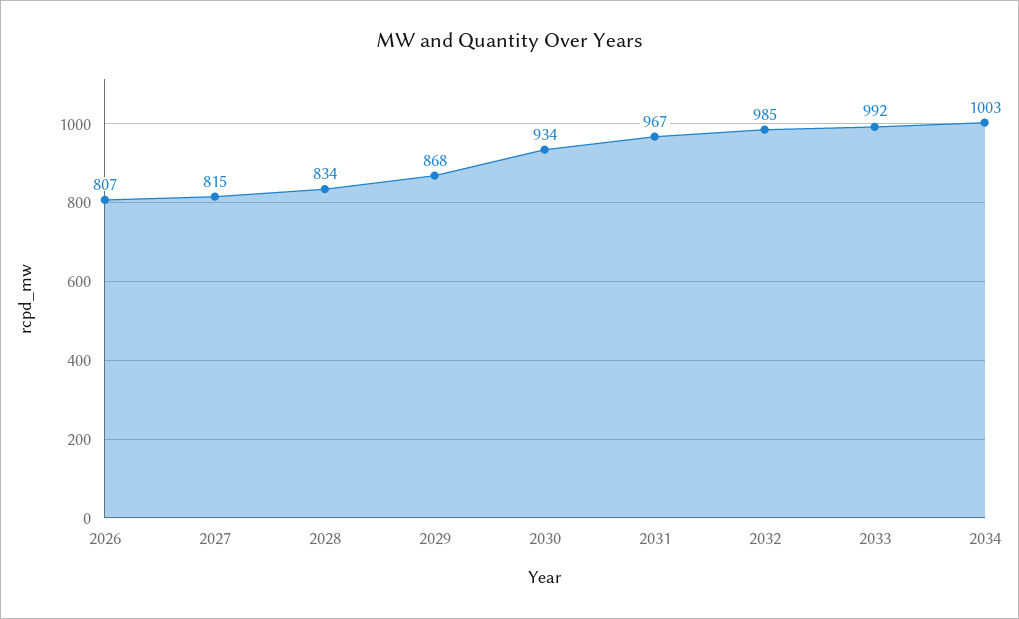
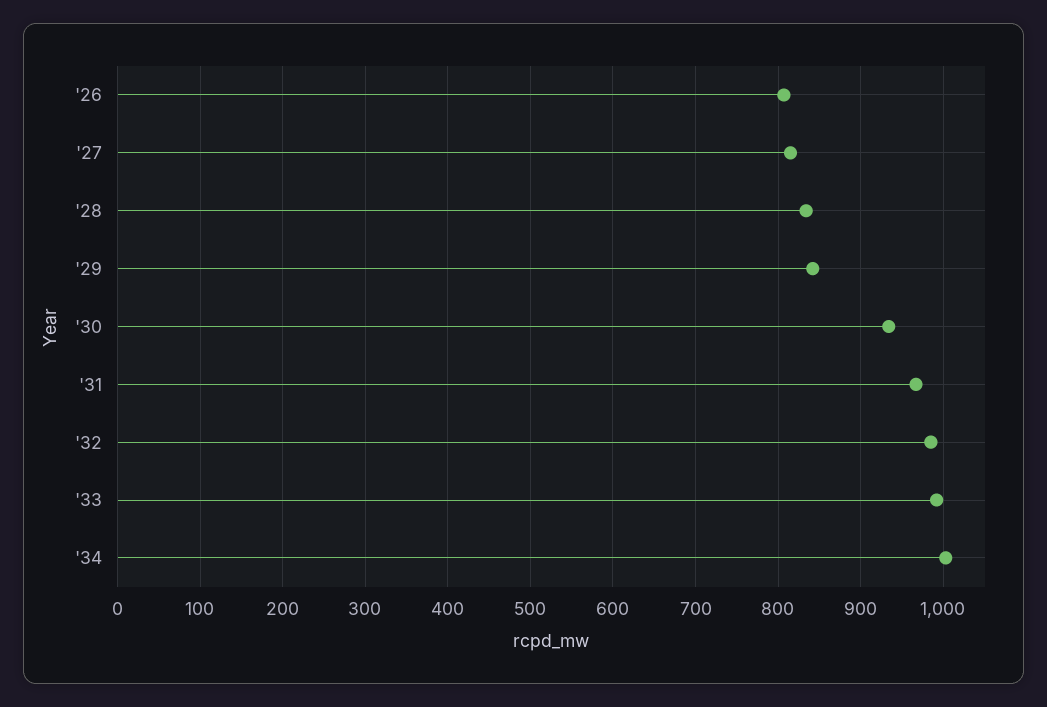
2029: 868 -> 840

